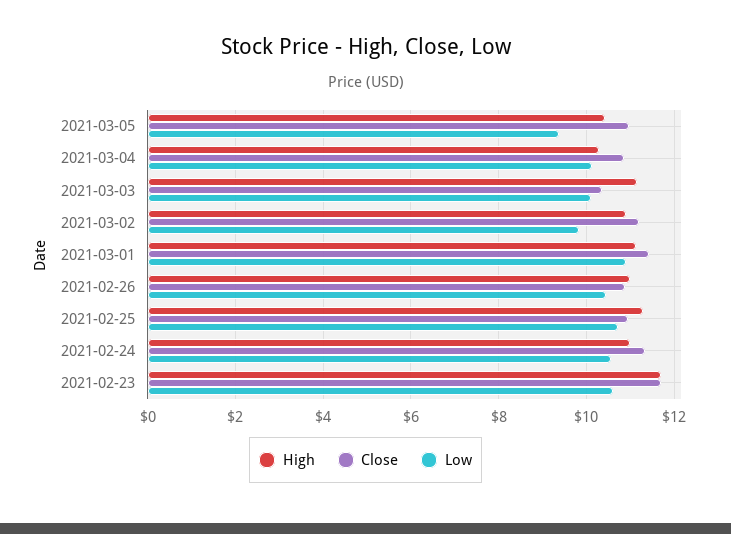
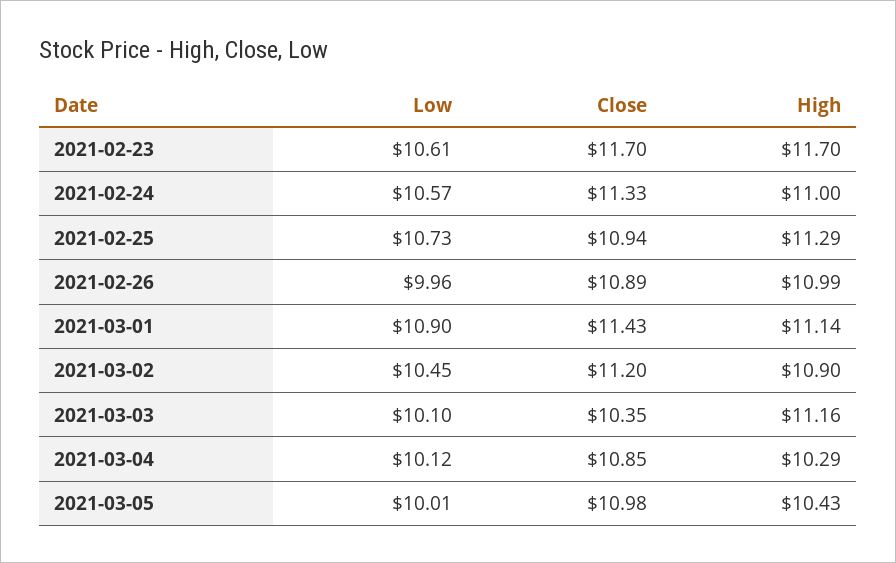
Low, 2021-03-05: 9.4 -> 10.01
Low, 2021-03-02: 9.8 -> 10.45
Low, 2021-02-26: 10.4 -> 9.96

